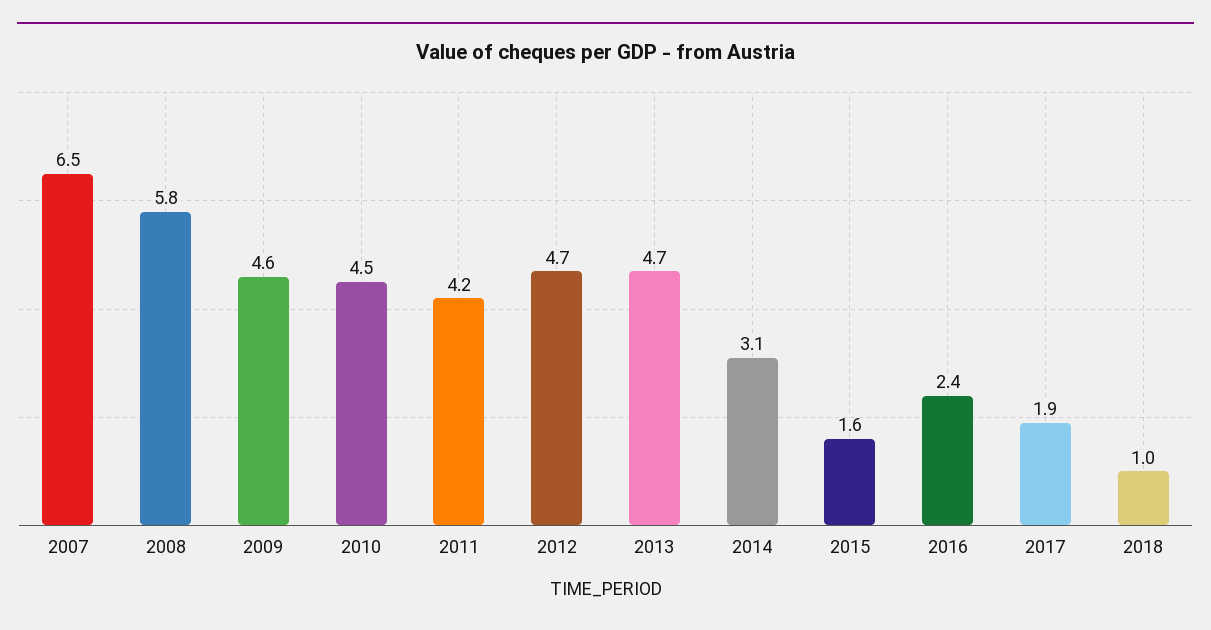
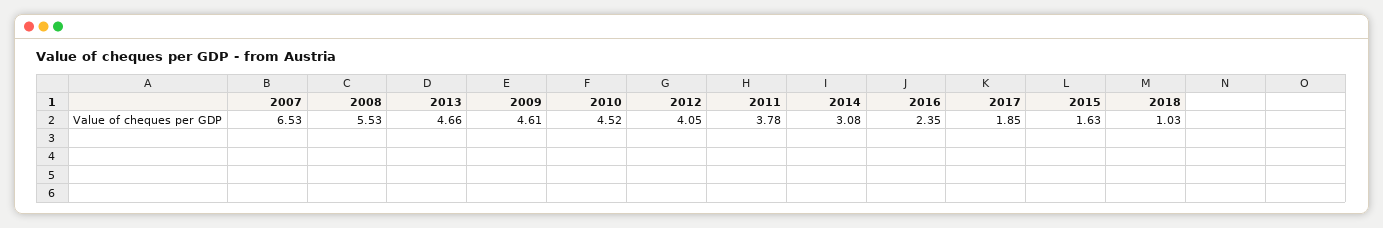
2008: 5.8 -> 5.53
2011: 4.2 -> 3.78
2012: 4.7 -> 4.05

